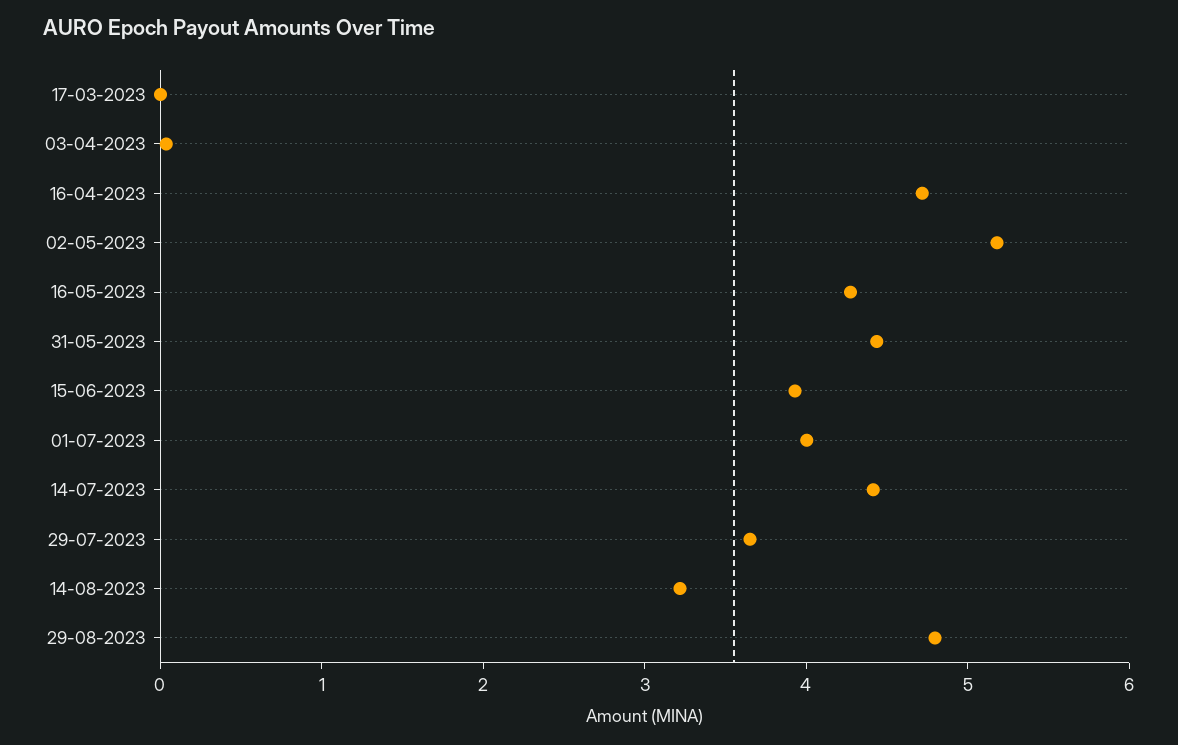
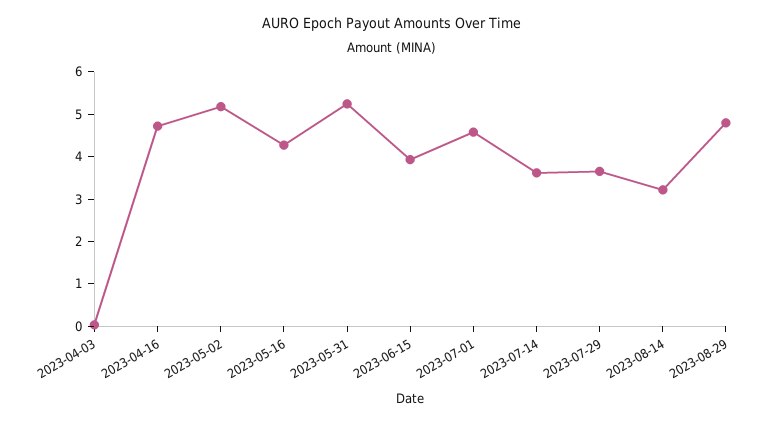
17-03-2023: 0 -> none
31-05-2023: 4.4 -> 5.2
01-07-2023: 4 -> 4.6
14-07-2023: 4.4 -> 3.6

